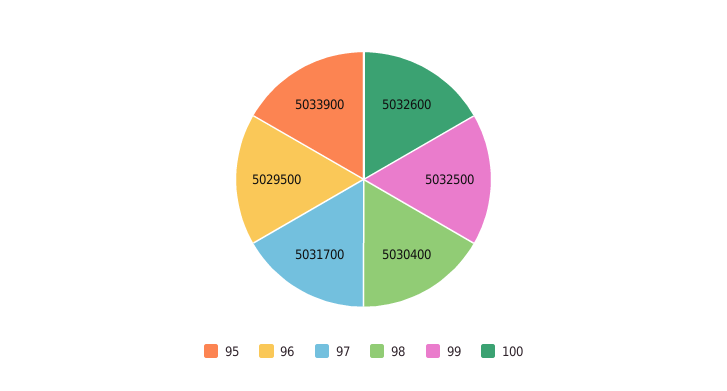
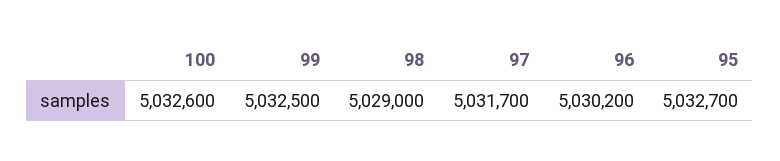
95: 5033900 -> 5032700
96: 5029500 -> 5030200
98: 5030400 -> 5029000

